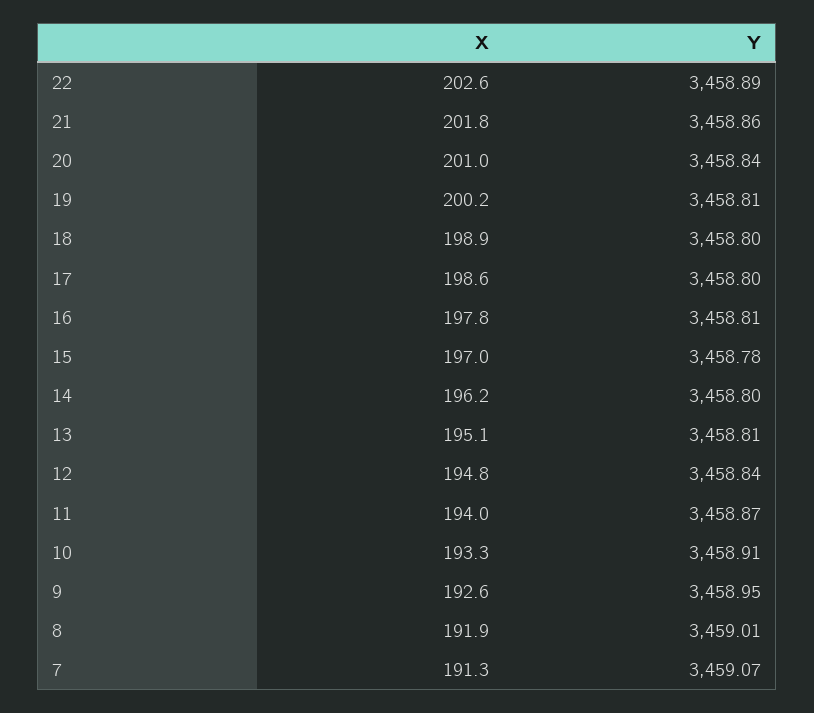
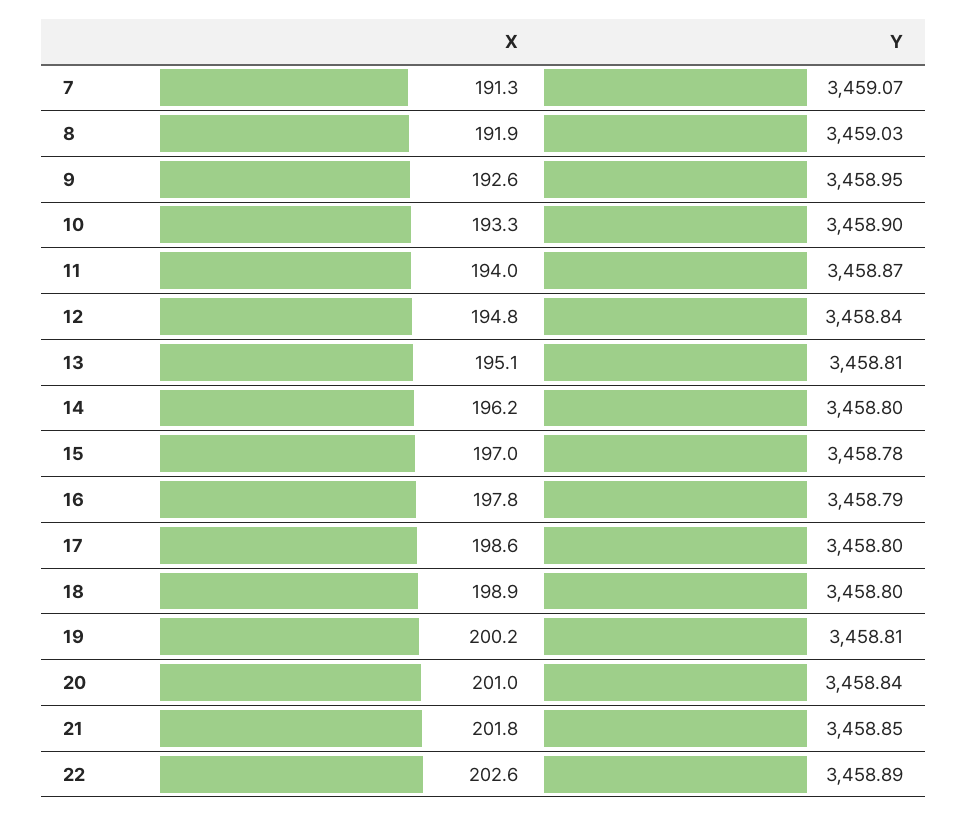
Y, 21: 3458.86 -> 3458.85
Y, 16: 3458.81 -> 3458.79
Y, 10: 3458.91 -> 3458.9
Y, 8: 3459.01 -> 3459.03

